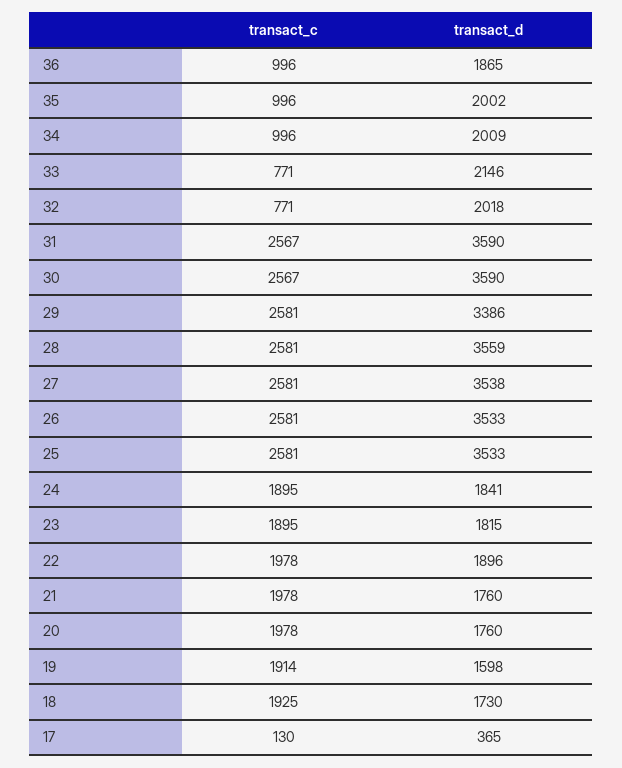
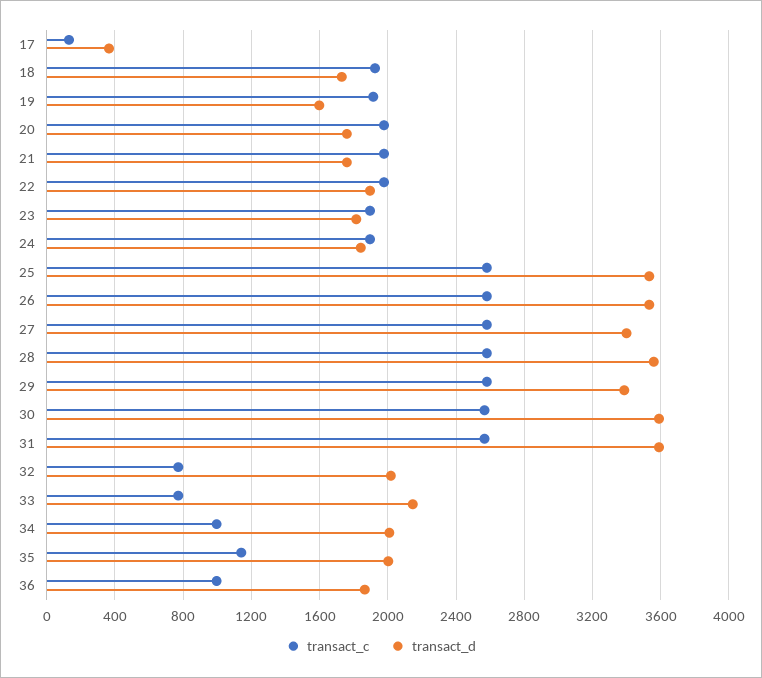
transact_c, 35: 996 -> 1150
transact_d, 27: 3538 -> 3400

